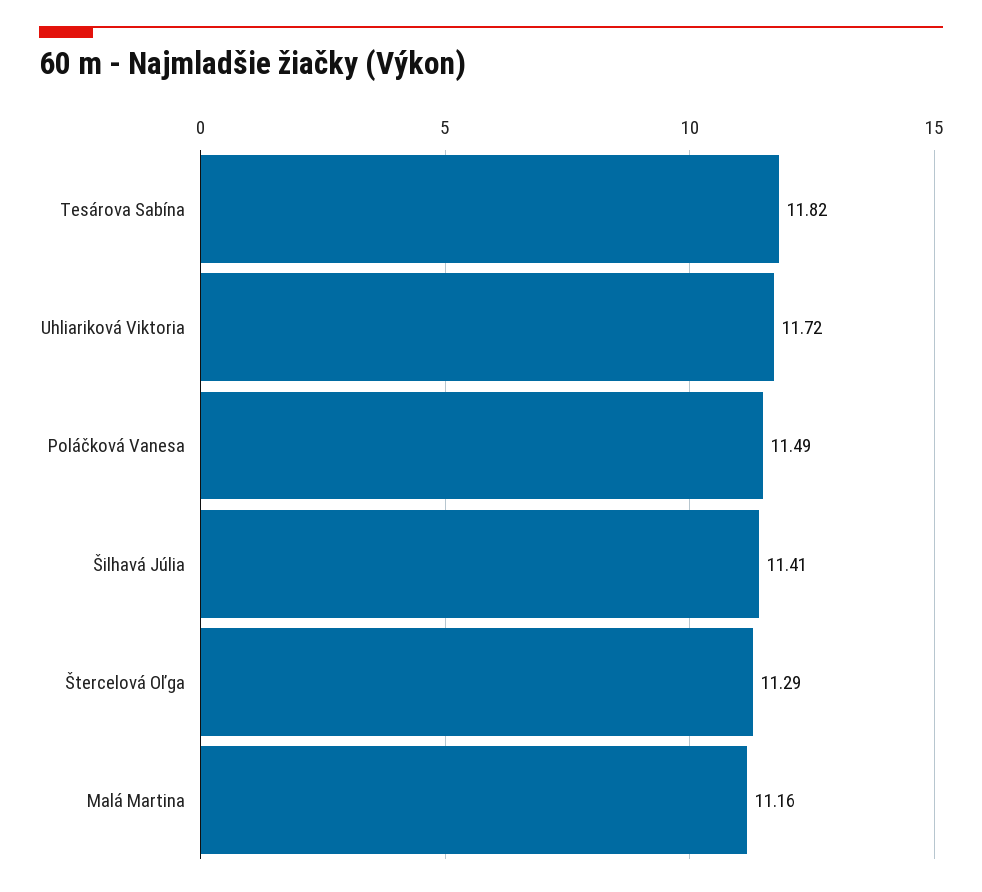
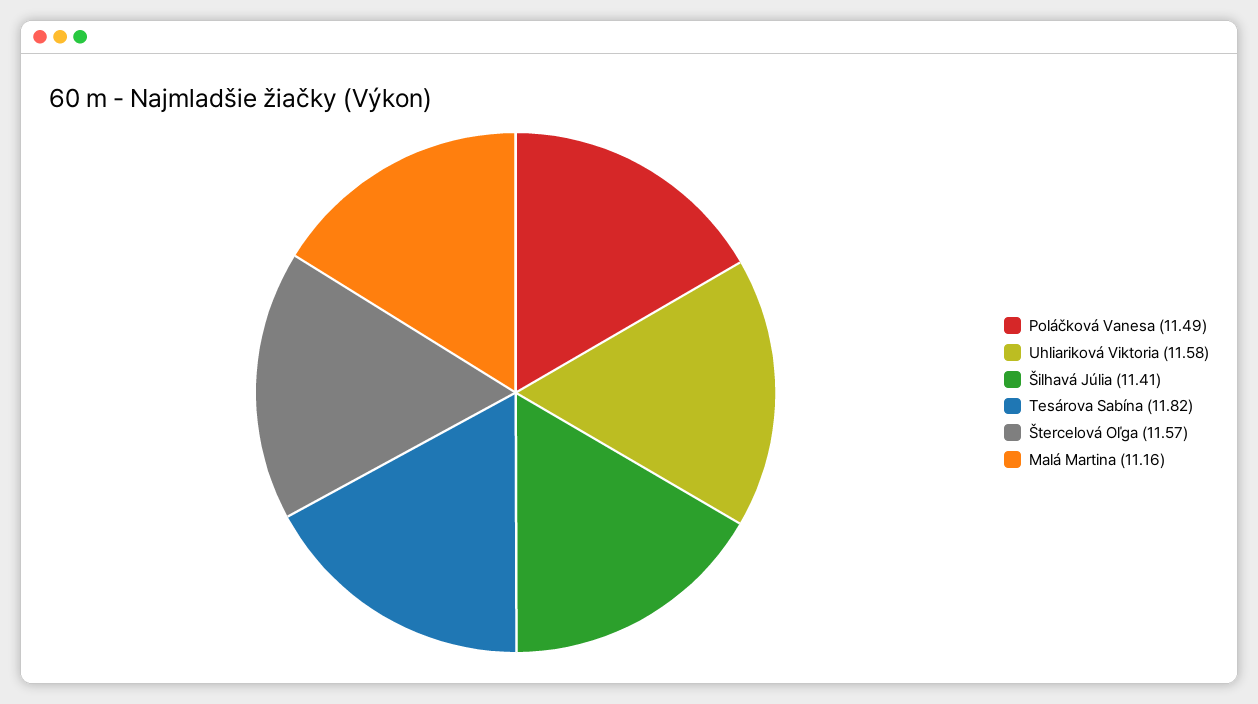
Uhliariková Viktoria: 11.72 -> 11.58
Štercelová Oľga: 11.29 -> 11.57

